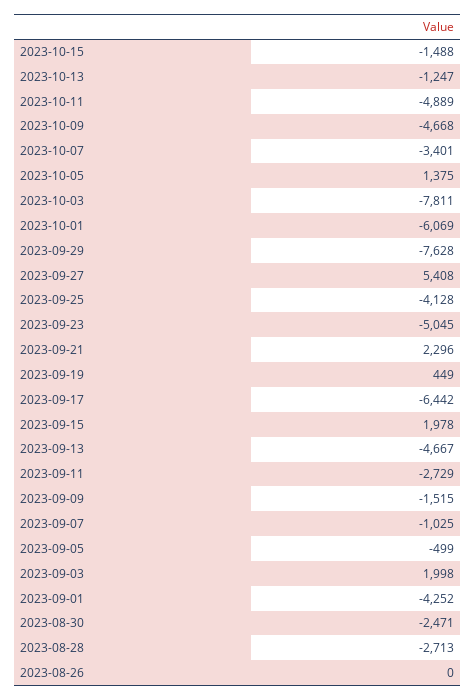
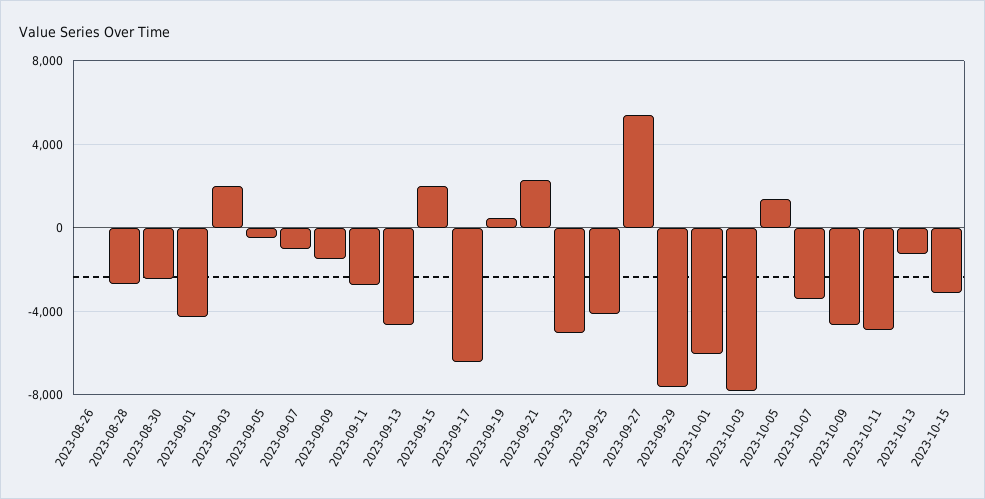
2023-10-15: -1488 -> -3000

